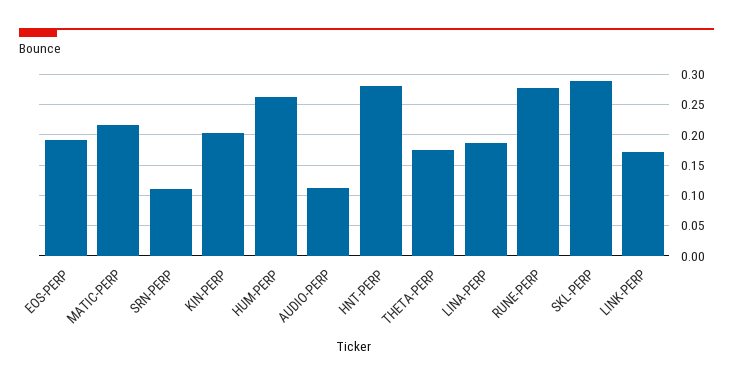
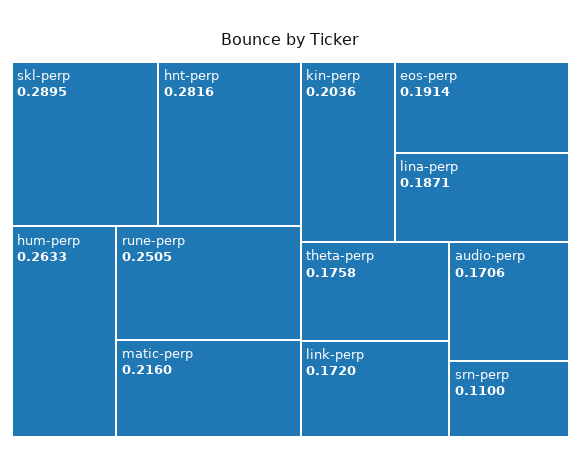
AUDIO-PERP: 0.11 -> 0.1706
RUNE-PERP: 0.28 -> 0.2505

